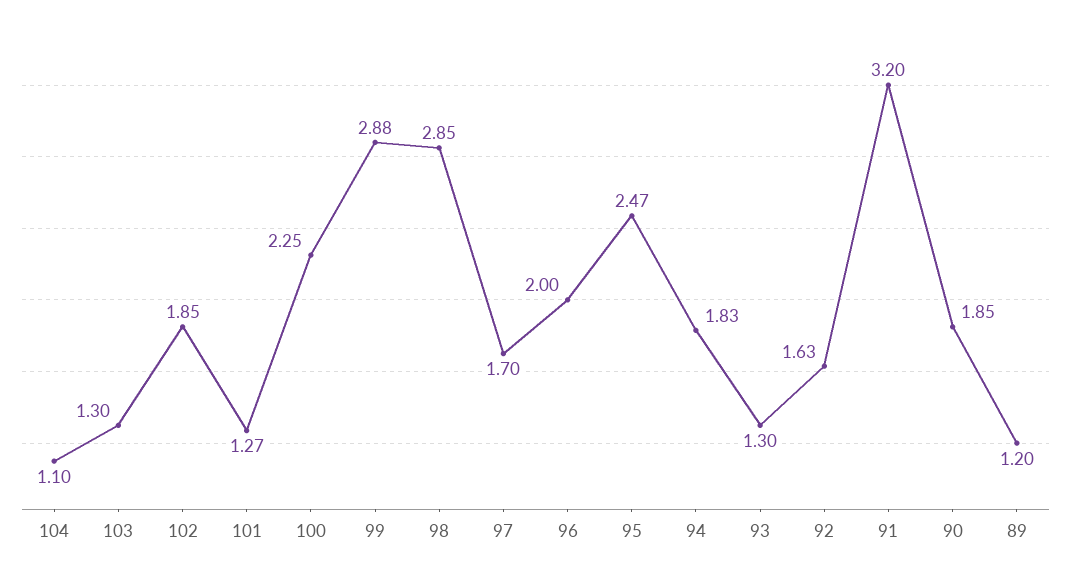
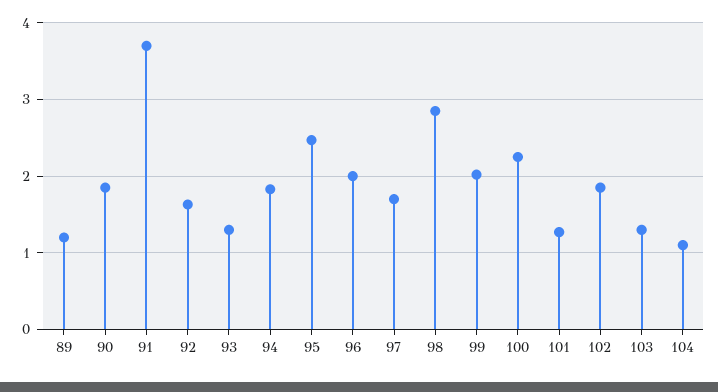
99: 2.88 -> 2
91: 3.2 -> 3.7

